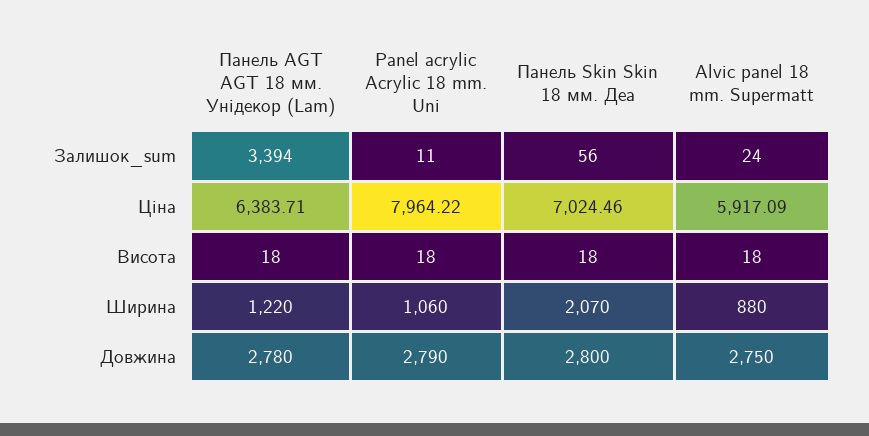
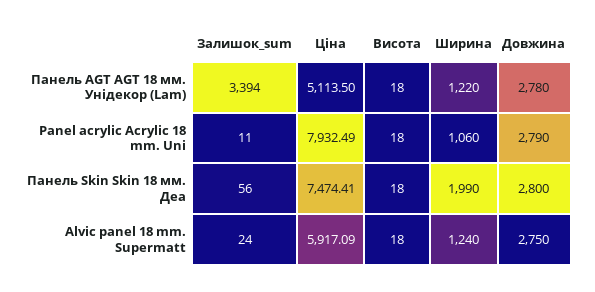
Панель AGT AGT 18 мм. Унідекор (Lam), Ціна: 6383.71 -> 5113.5
Panel acrylic Acrylic 18 mm. Uni, Ціна: 7964.22 -> 7932.49
Панель Skin Skin 18 мм. Деа, Ціна: 7024.46 -> 7474.41
Панель Skin Skin 18 мм. Деа, Ширина: 2070 -> 1990
Alvic panel 18 mm. Supermatt, Ширина: 880 -> 1240

